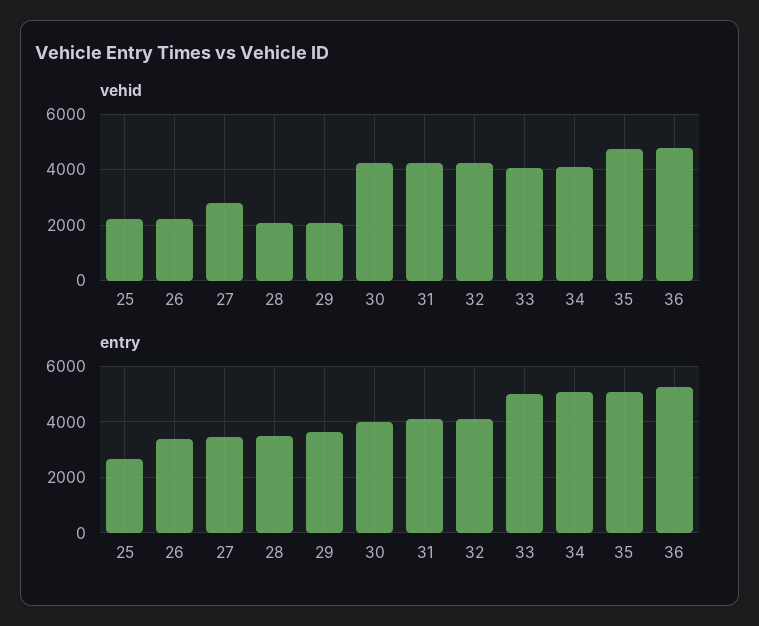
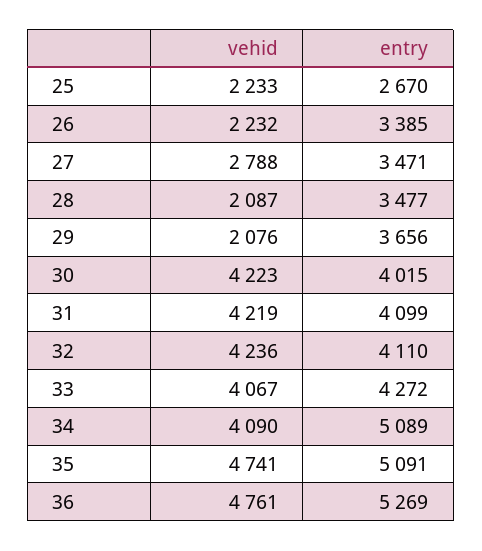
entry, 33: 5000 -> 4272

